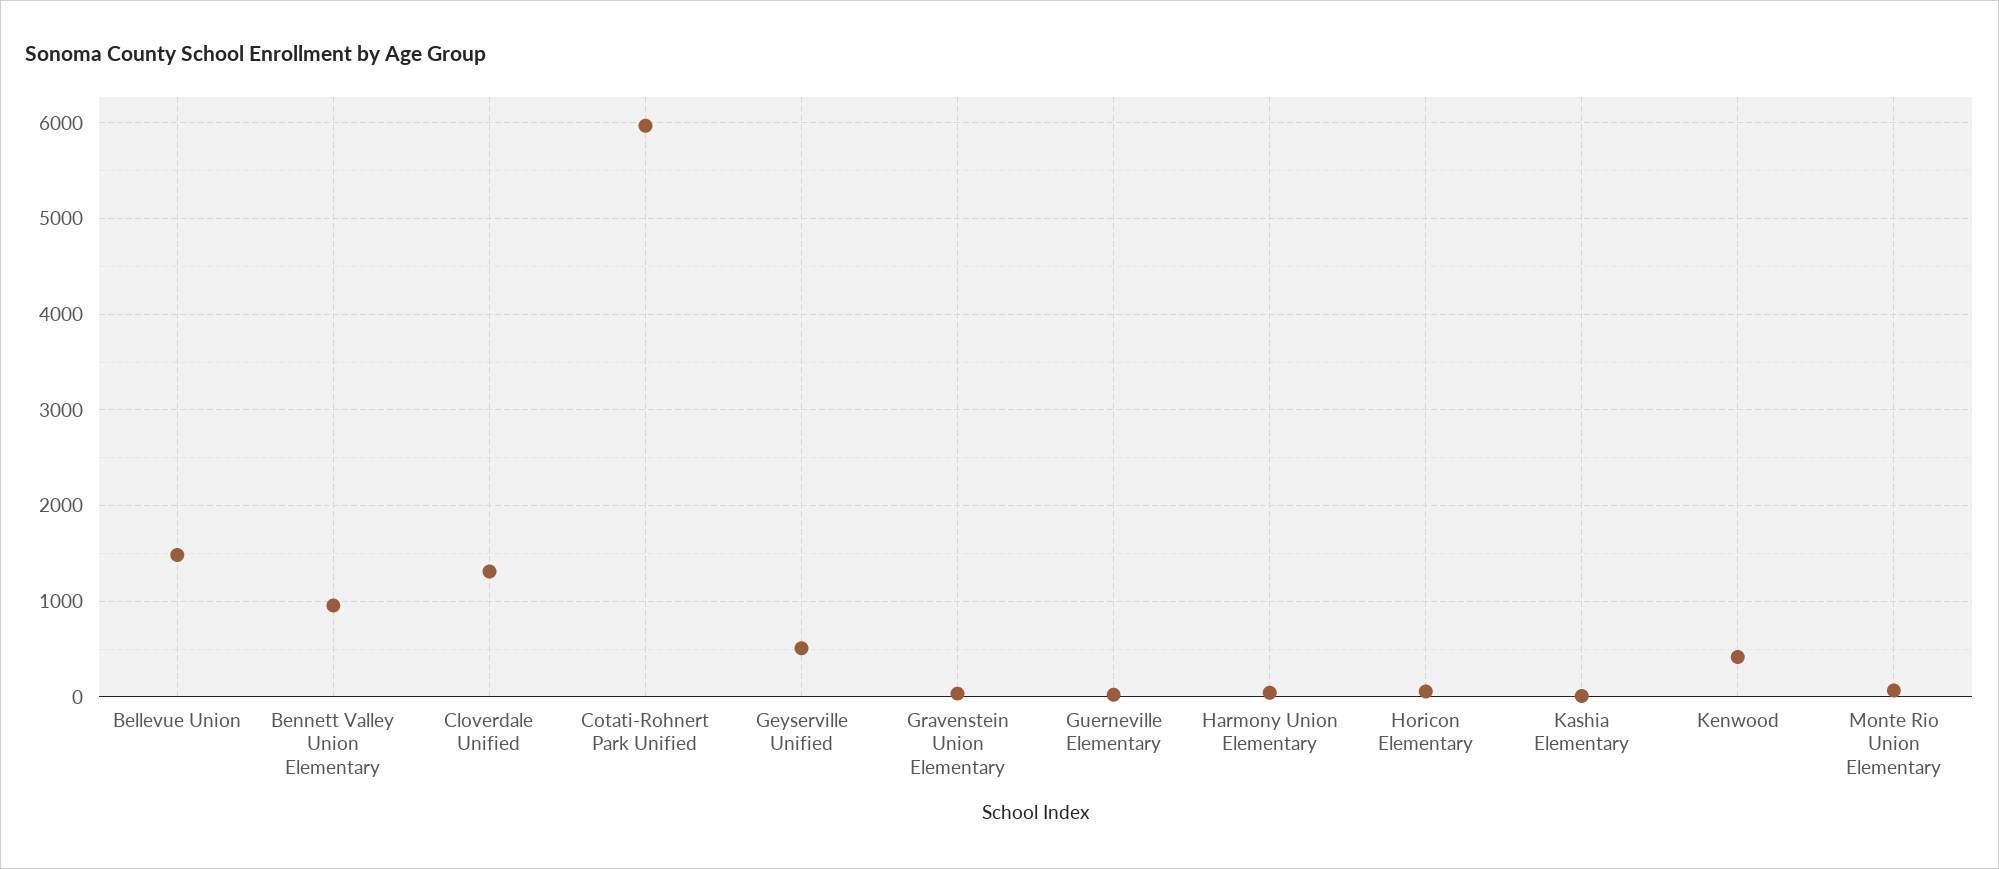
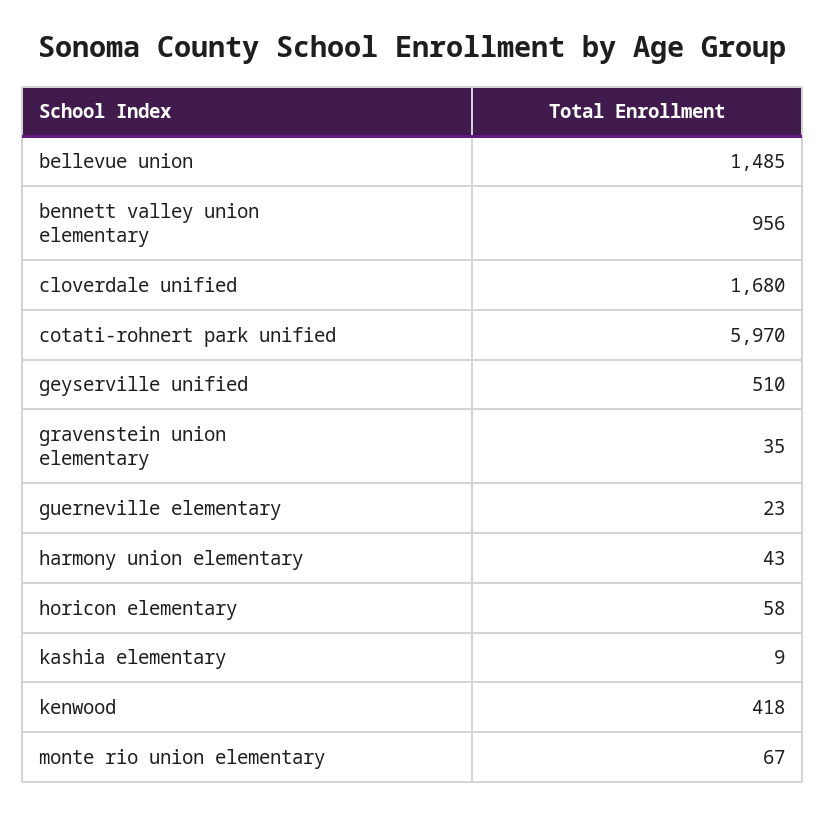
Cloverdale Unified: 1300 -> 1680

